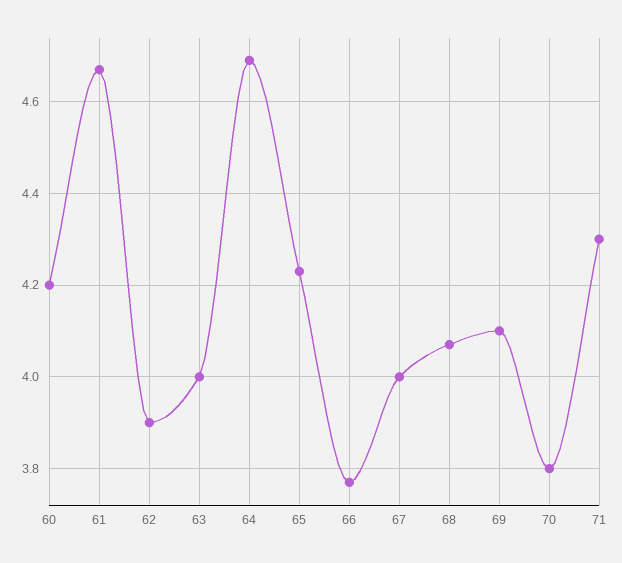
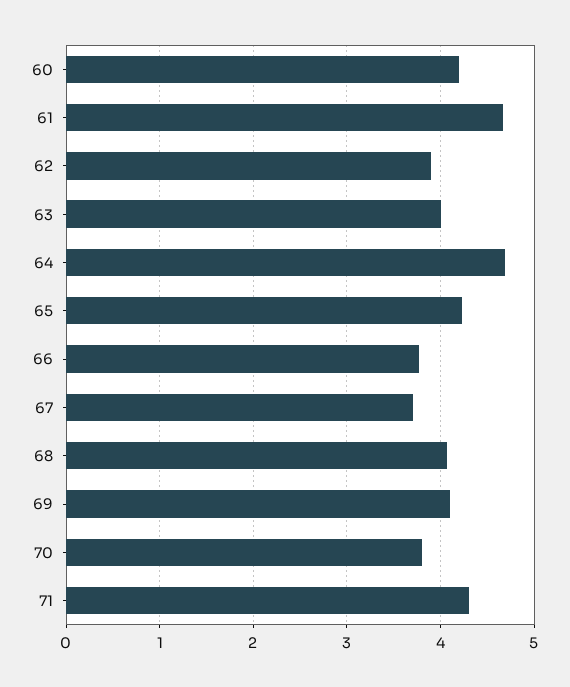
67: 4 -> 3.7

